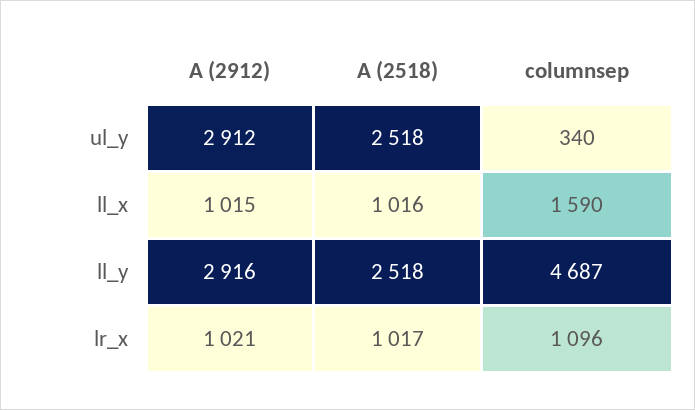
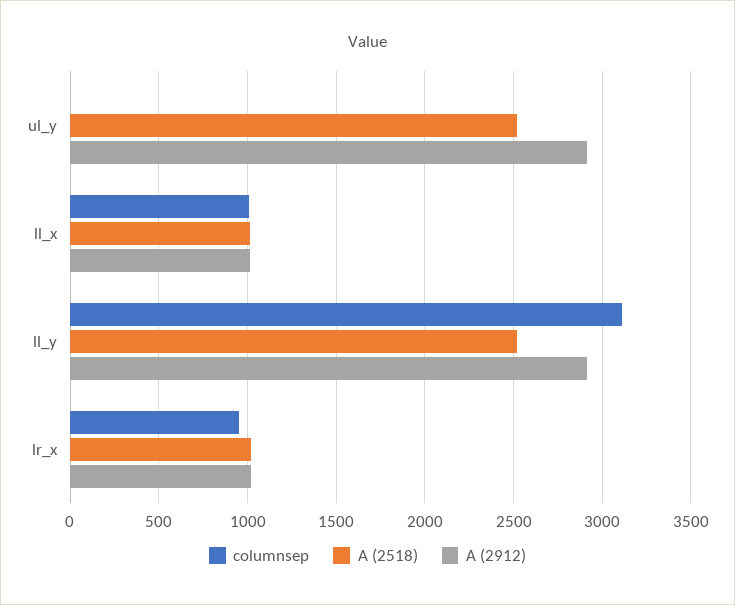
columnsep, ul_y: 340 -> 0
columnsep, ll_x: 1590 -> 1000
columnsep, ll_y: 4687 -> 3100
columnsep, lr_x: 1096 -> 950

